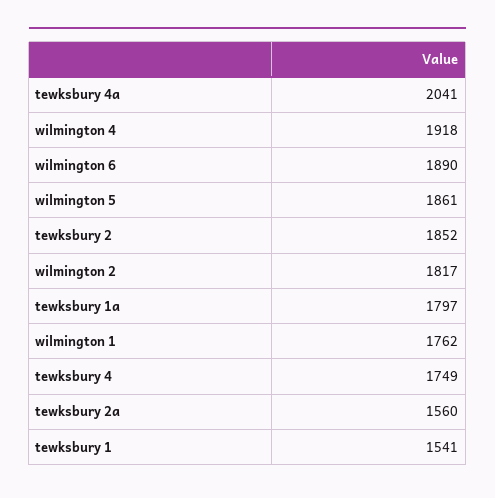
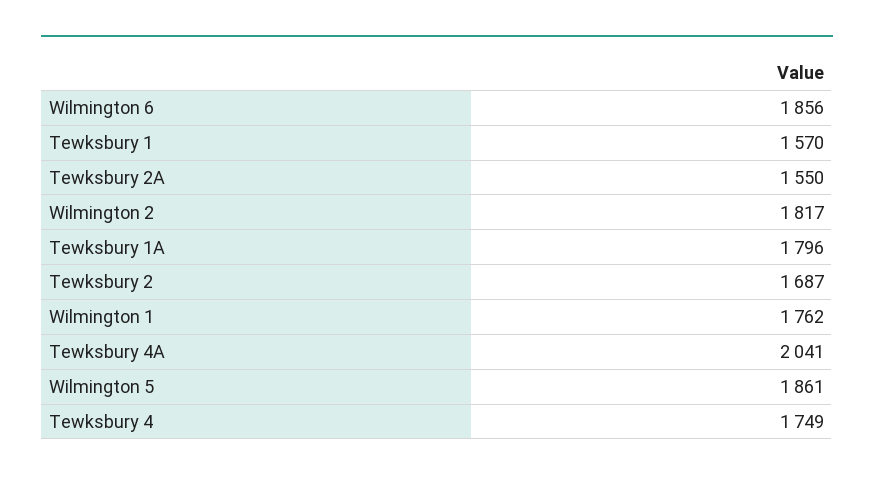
wilmington 4: 1918 -> none
wilmington 6: 1890 -> 1856
tewksbury 2: 1852 -> 1687
tewksbury 1a: 1797 -> 1796
tewksbury 2a: 1560 -> 1550
tewksbury 1: 1541 -> 1570

